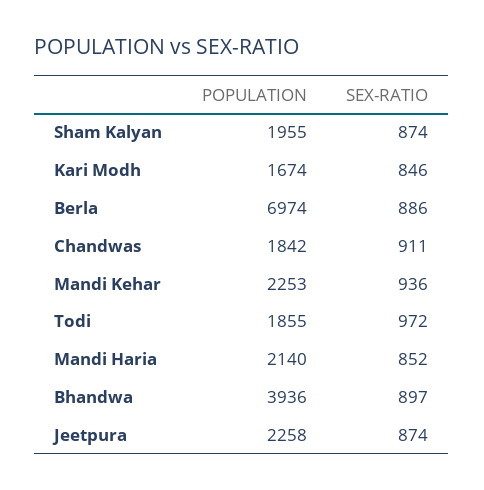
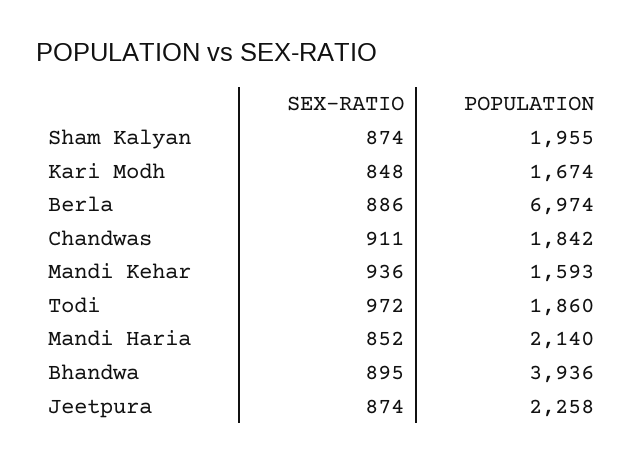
SEX-RATIO, Kari Modh: 846 -> 848
POPULATION, Mandi Kehar: 2253 -> 1593
POPULATION, Todi: 1855 -> 1860
SEX-RATIO, Bhandwa: 897 -> 895

